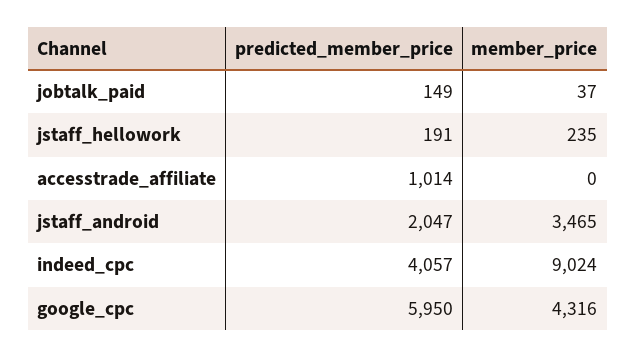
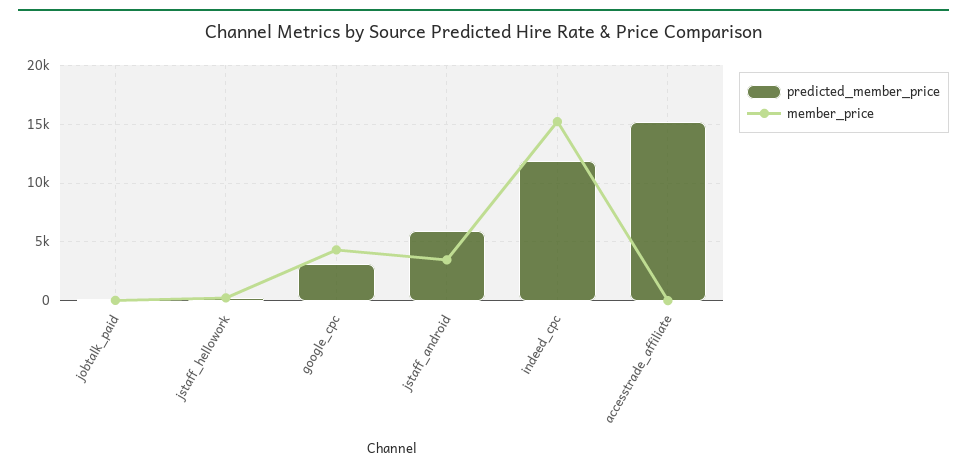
predicted_member_price, accesstrade_affiliate: 1014 -> 15000
predicted_member_price, jstaff_android: 2047 -> 6000
predicted_member_price, indeed_cpc: 4057 -> 12000
member_price, indeed_cpc: 9024 -> 15000
predicted_member_price, google_cpc: 5950 -> 3000

